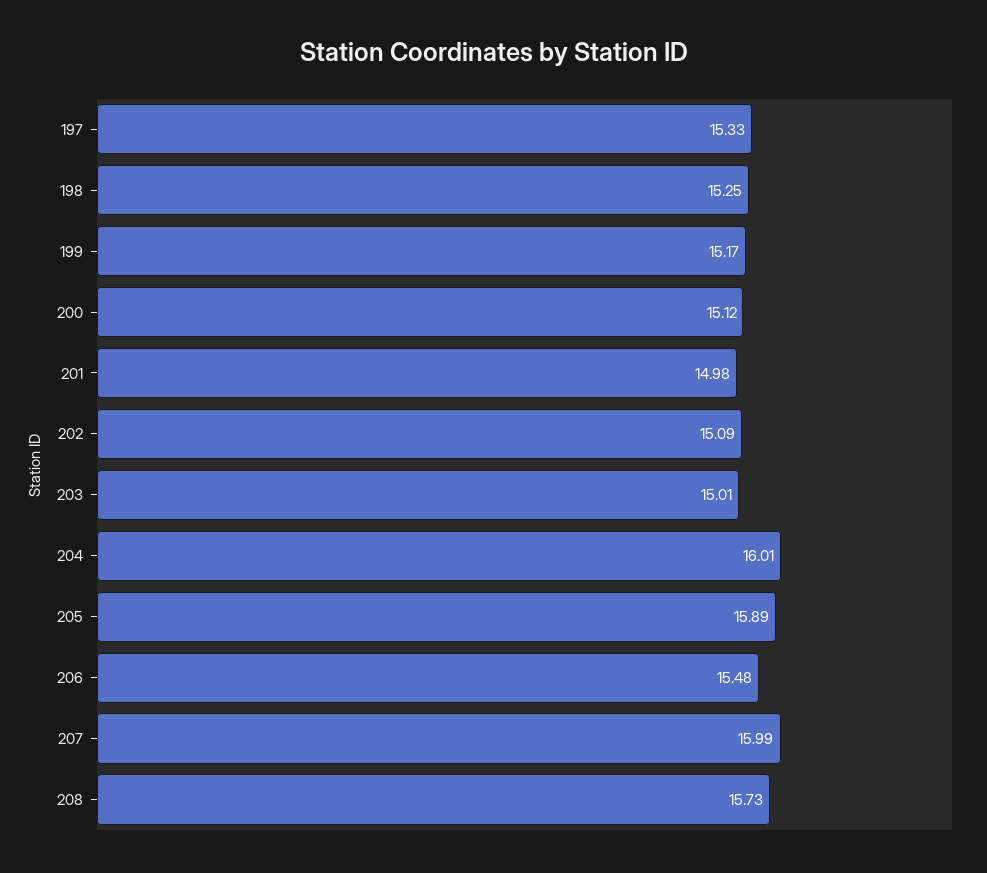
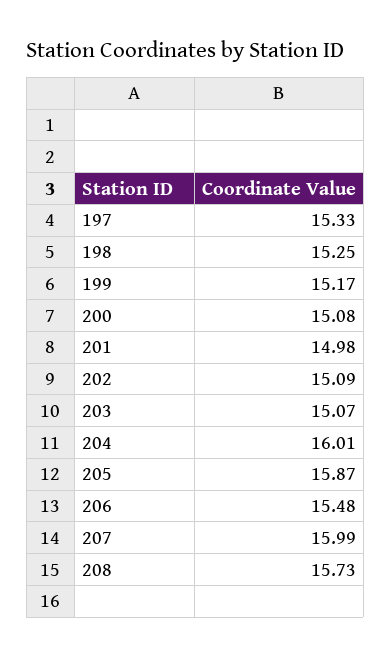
200: 15.12 -> 15.08
203: 15.01 -> 15.07
205: 15.89 -> 15.87

